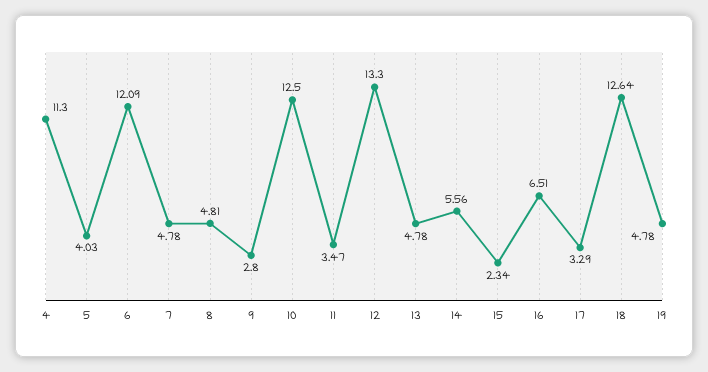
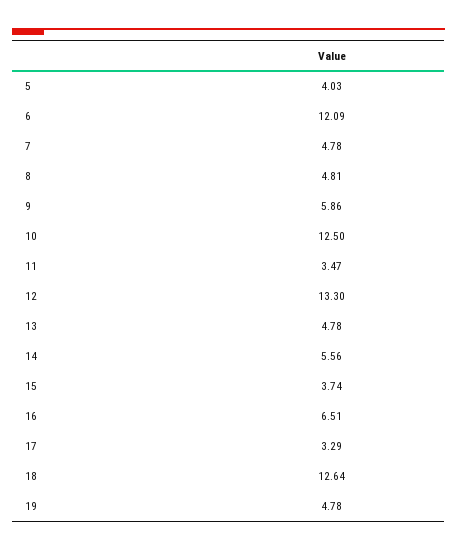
4: 11.3 -> none
9: 2.8 -> 5.86
15: 2.34 -> 3.74

